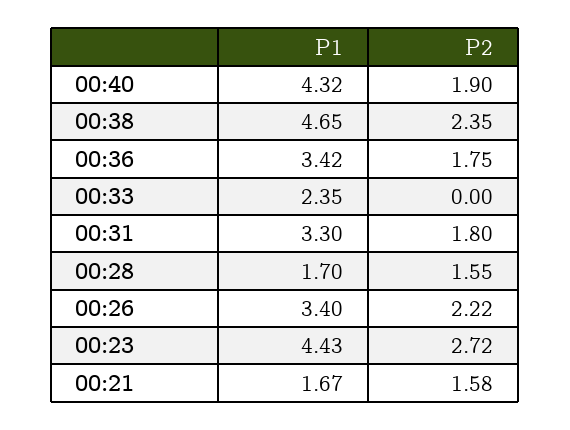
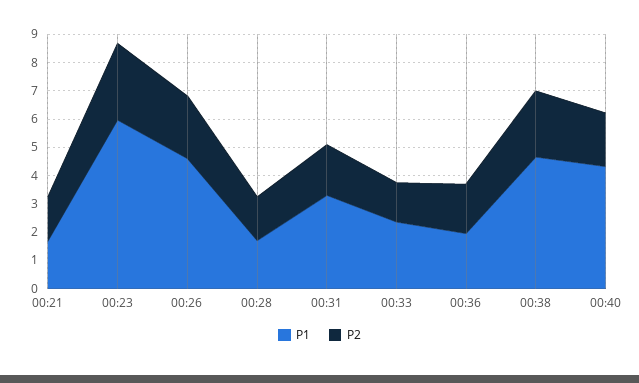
P1, 00:36: 3.42 -> 2
P2, 00:33: 0 -> 1.5
P1, 00:26: 3.4 -> 4.5
P1, 00:23: 4.43 -> 6

